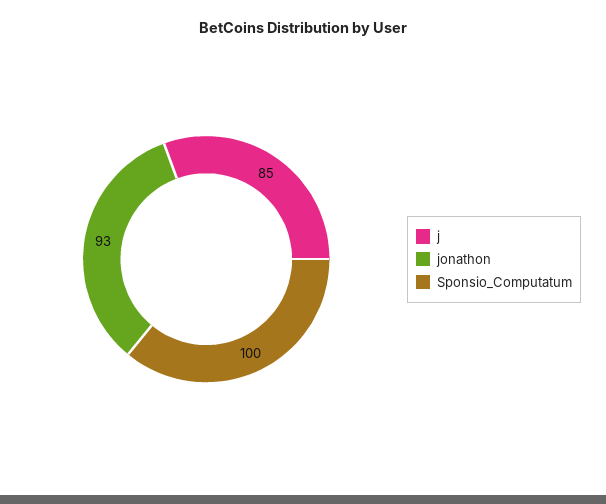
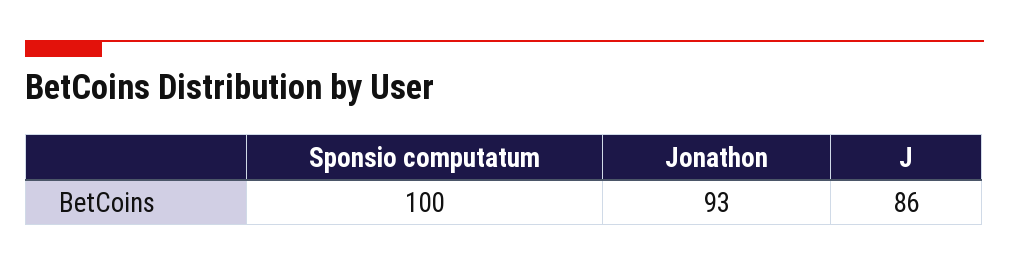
j: 85 -> 86

